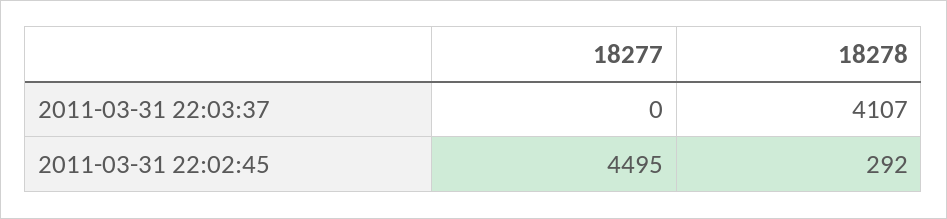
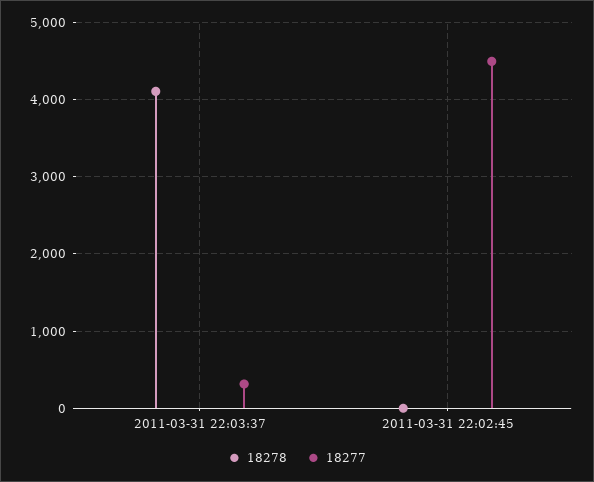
18277, 2011-03-31 22:03:37: 0 -> 300
18278, 2011-03-31 22:02:45: 292 -> 0

